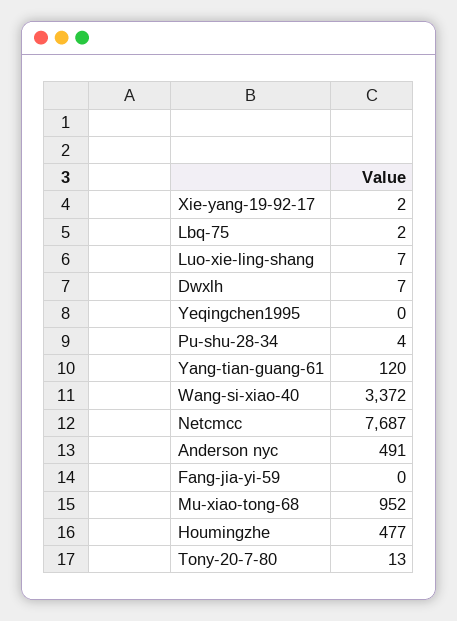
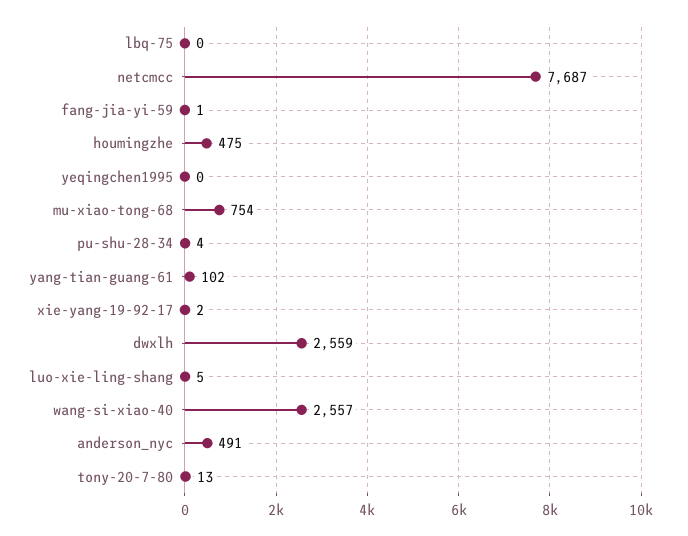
Lbq-75: 2 -> 0
Luo-xie-ling-shang: 7 -> 5
Dwxlh: 7 -> 2559
Yang-tian-guang-61: 120 -> 102
Wang-si-xiao-40: 3372 -> 2557
Fang-jia-yi-59: 0 -> 1
Mu-xiao-tong-68: 952 -> 754
Houmingzhe: 477 -> 475

